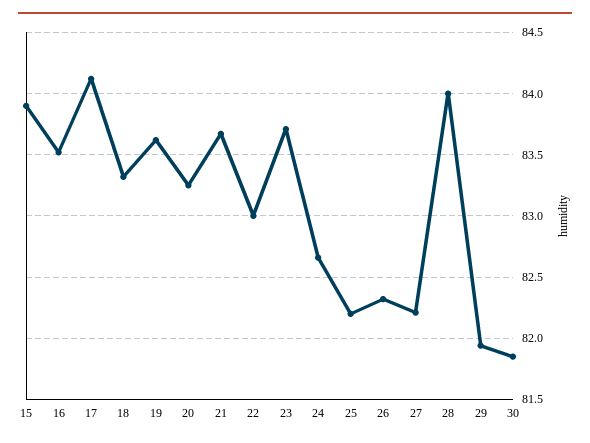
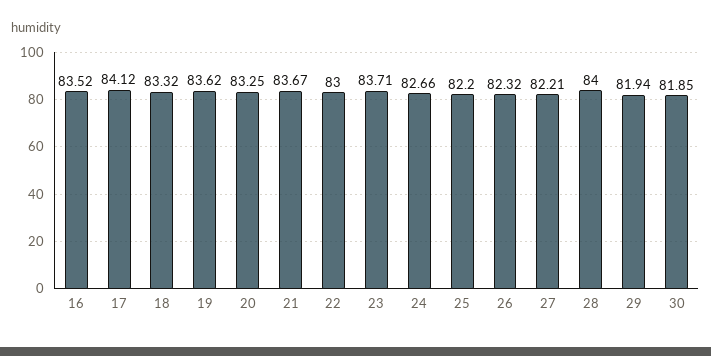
15: 83.9 -> none

